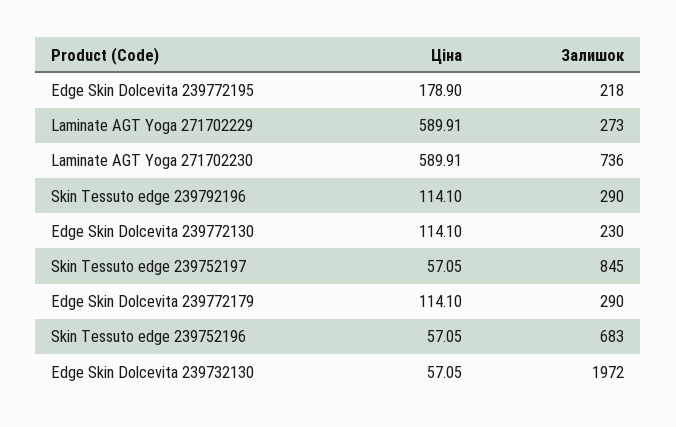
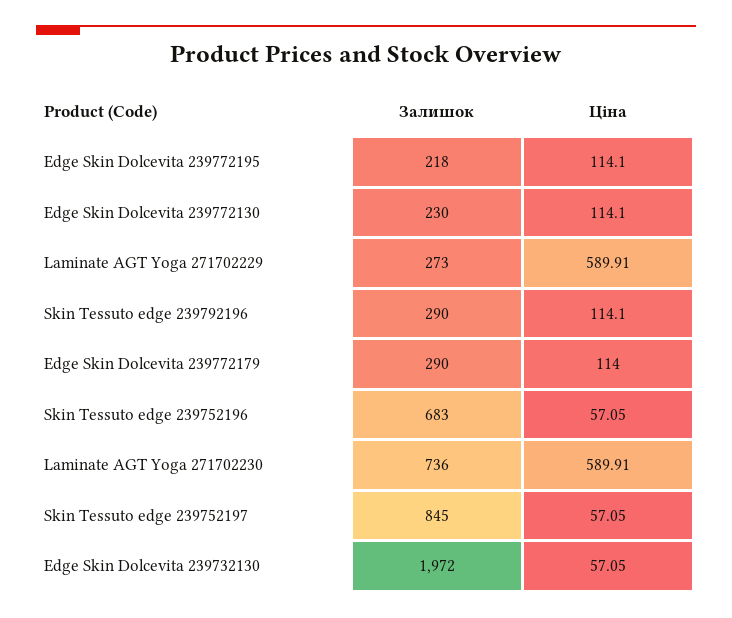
Ціна, Edge Skin Dolcevita 239772195: 178.9 -> 114.1
Ціна, Edge Skin Dolcevita 239772179: 114.1 -> 114

